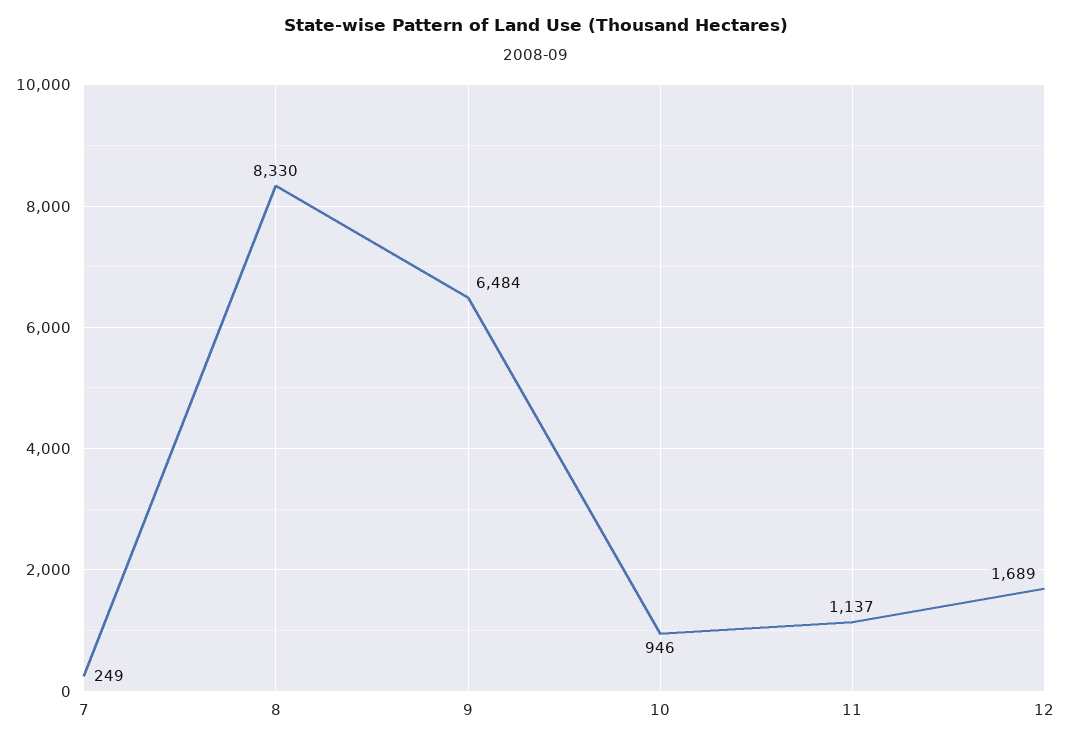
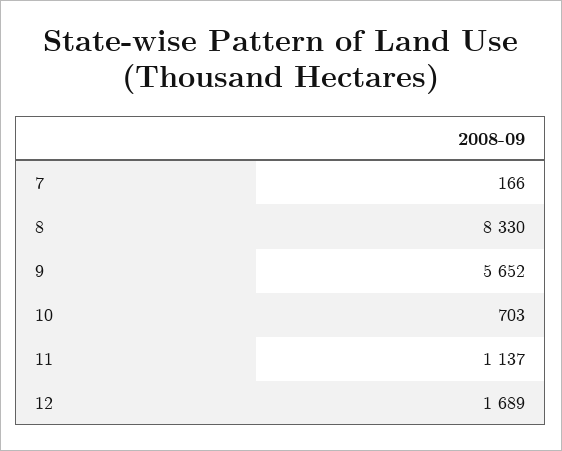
7: 249 -> 166
9: 6484 -> 5652
10: 946 -> 703

